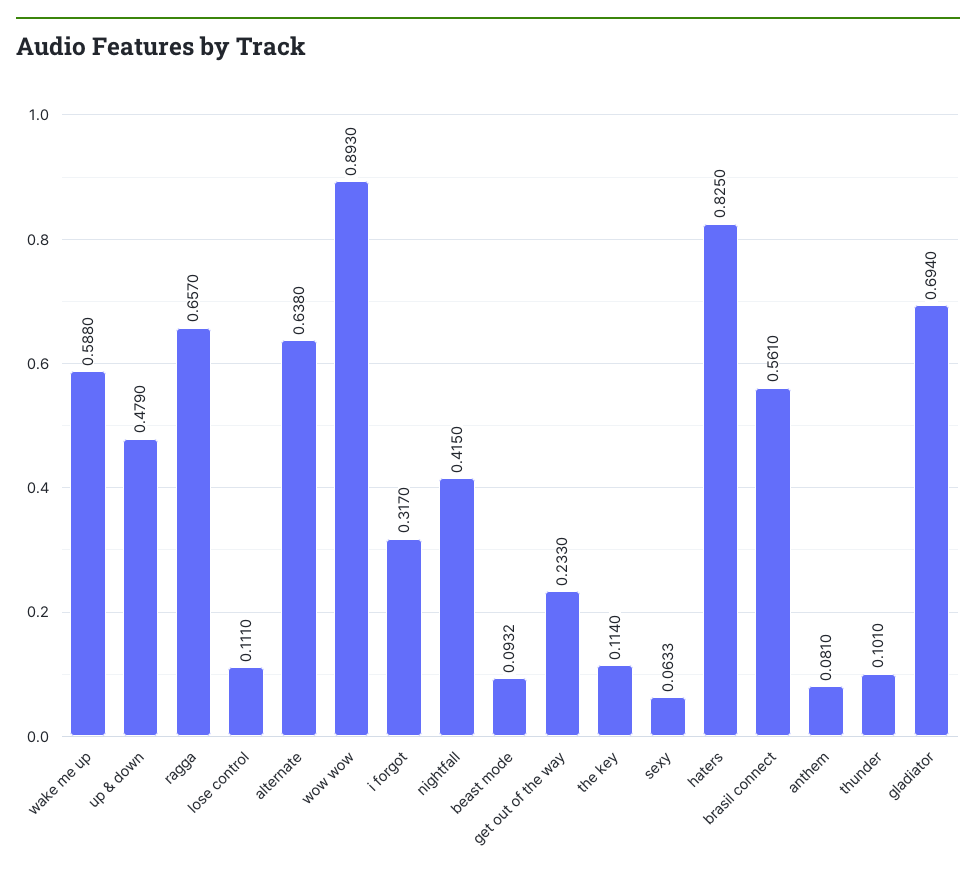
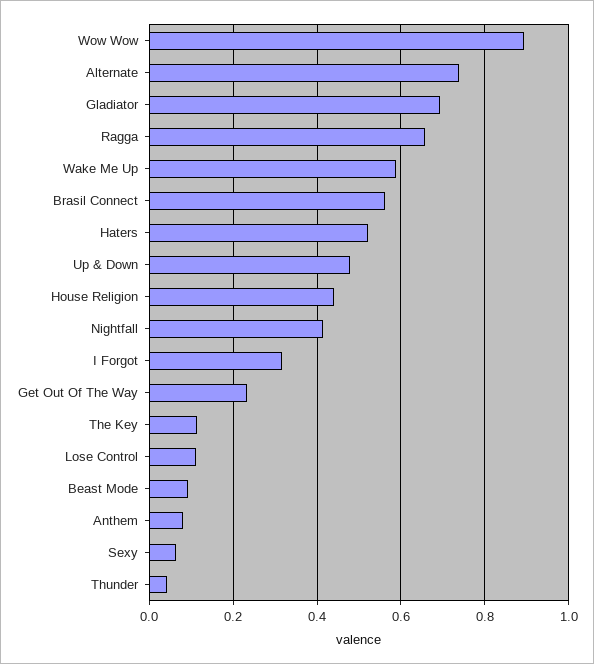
alternate: 0.638 -> 0.74
haters: 0.825 -> 0.52
thunder: 0.101 -> 0.04
House Religion: none -> 0.44

